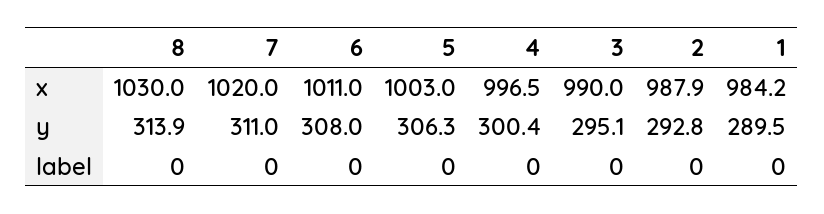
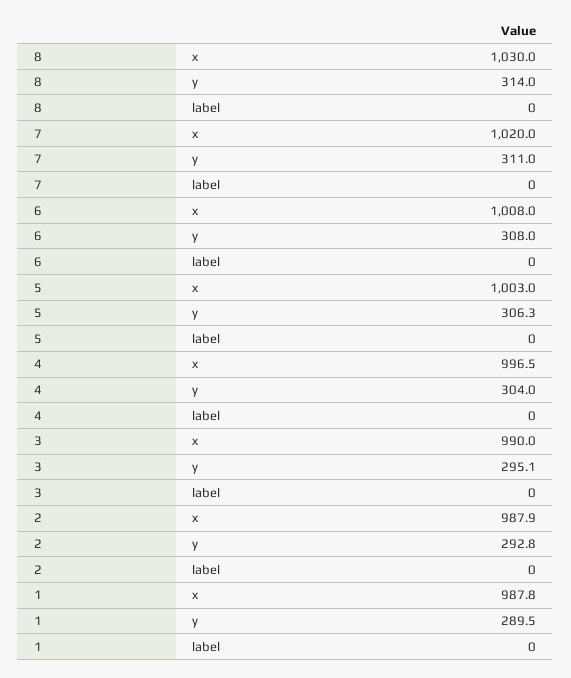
6, x: 1011 -> 1008
1, x: 984.2 -> 987.8
8, y: 313.9 -> 314
4, y: 300.4 -> 304

